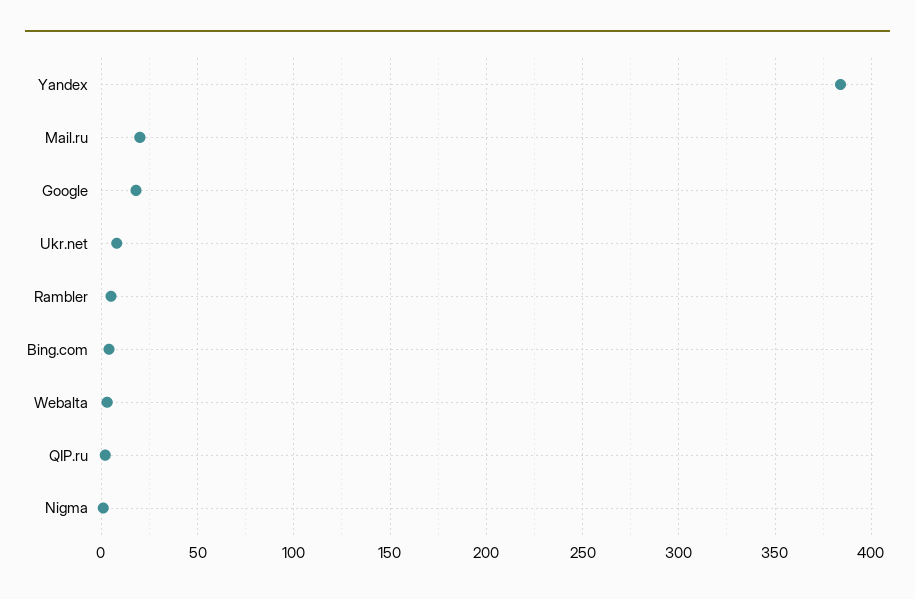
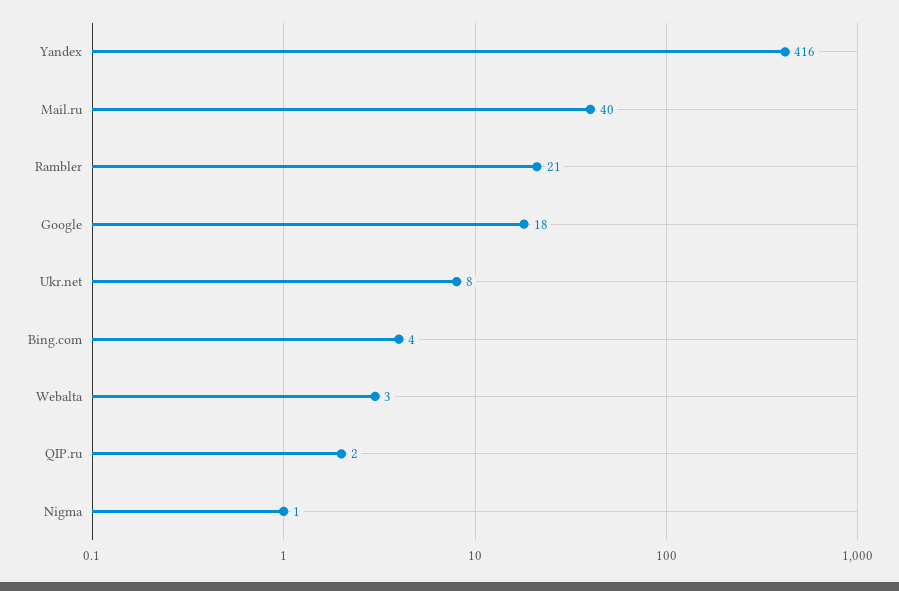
Yandex: 385 -> 416
Mail.ru: 20 -> 40
Rambler: 5 -> 21

